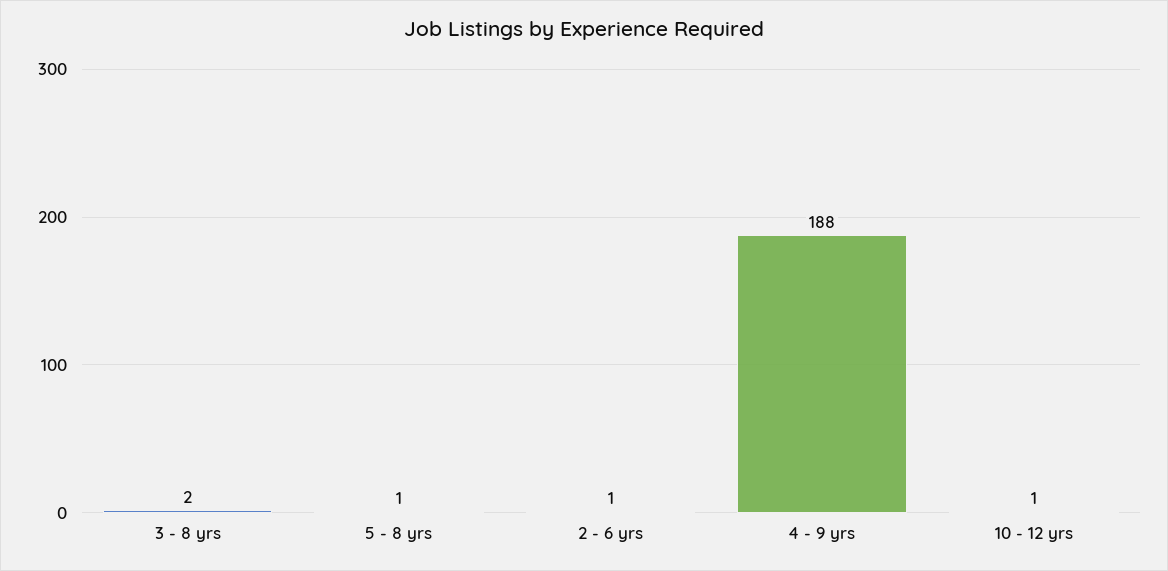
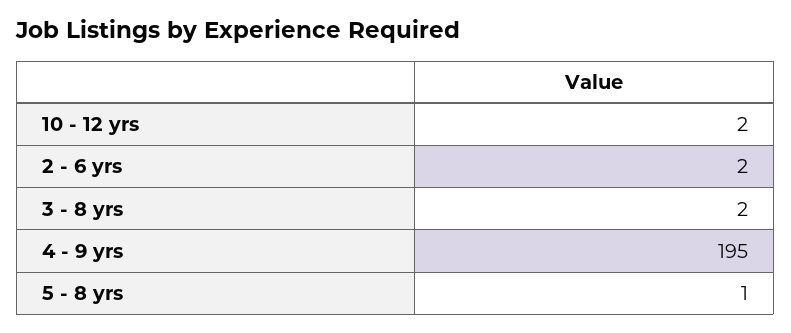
2 - 6 yrs: 1 -> 2
4 - 9 yrs: 188 -> 195
10 - 12 yrs: 1 -> 2

